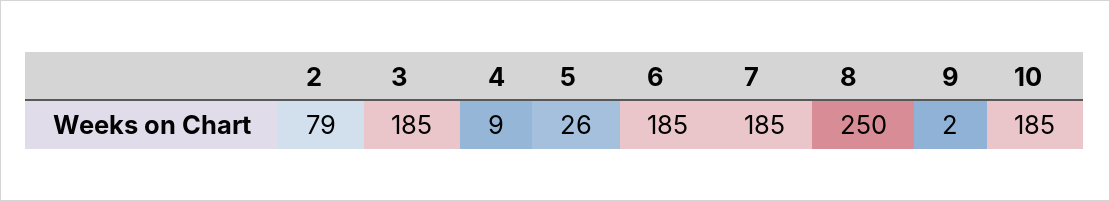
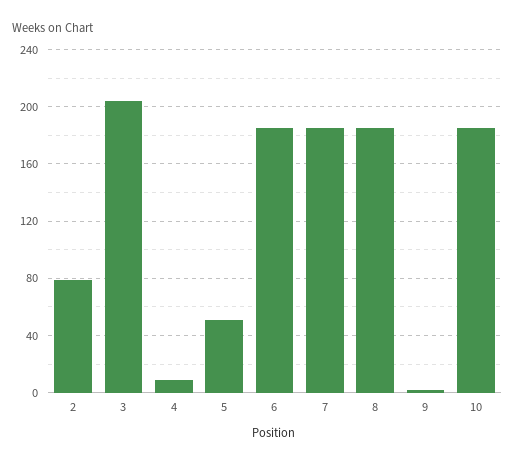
3: 185 -> 205
5: 26 -> 50
8: 250 -> 185

